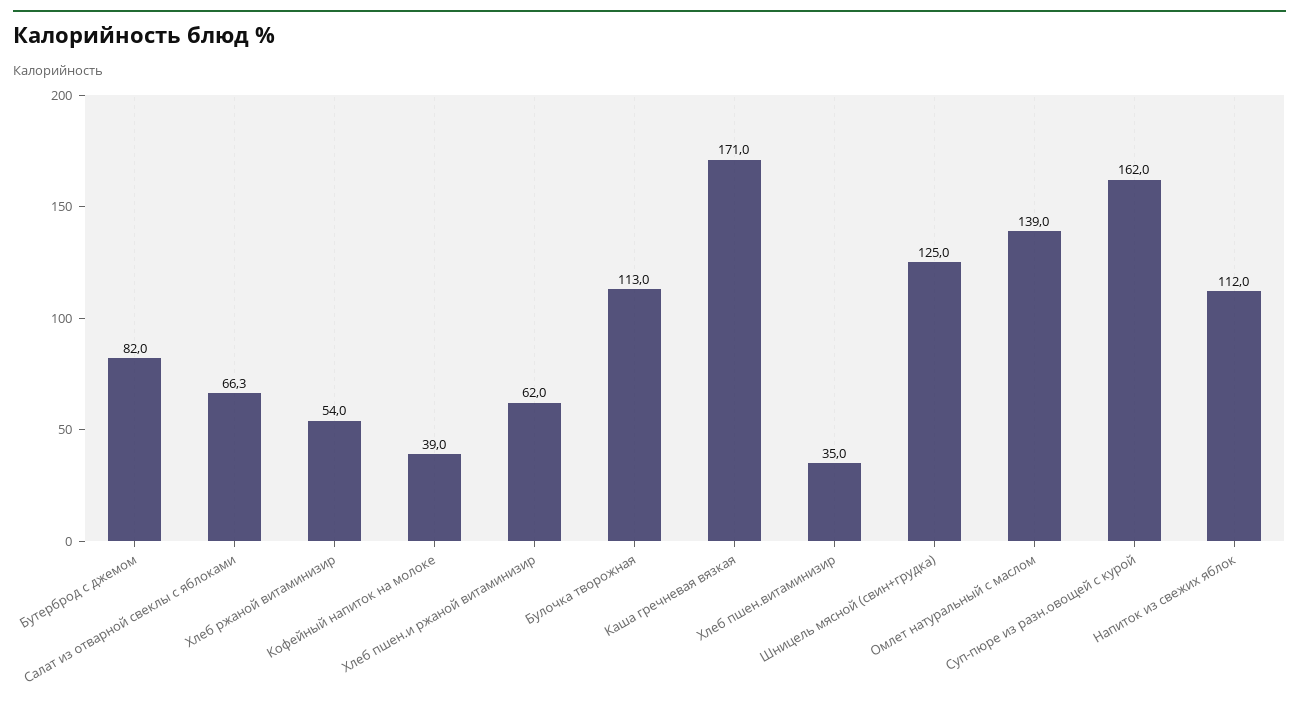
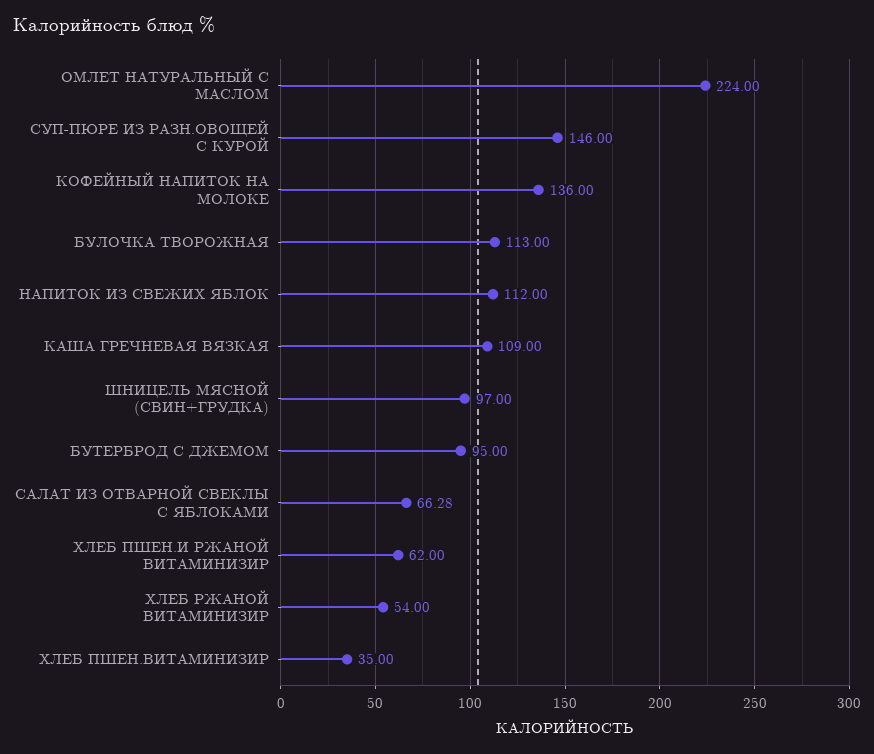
Бутерброд с джемом: 82 -> 95
Кофейный напиток на молоке: 39 -> 136
Каша гречневая вязкая: 171 -> 109
Шницель мясной (свин+грудка): 125 -> 97
Омлет натуральный с маслом: 139 -> 224
Суп-пюре из разн.овощей с курой: 162 -> 146

